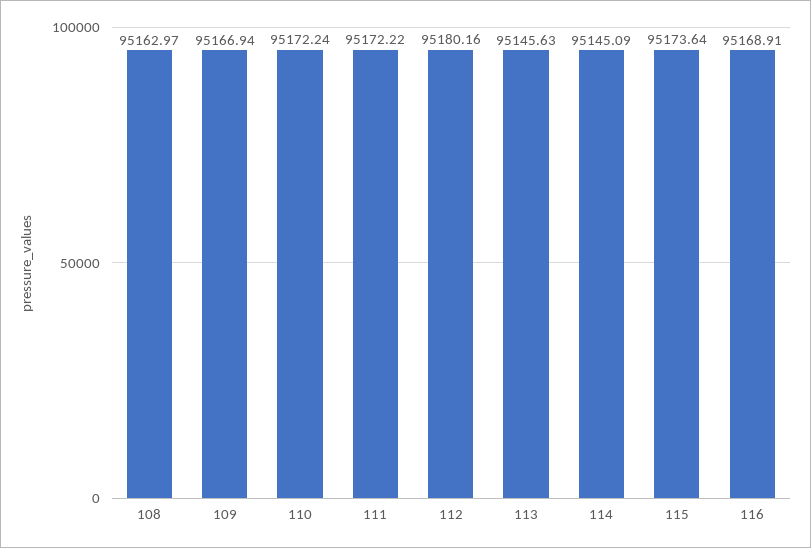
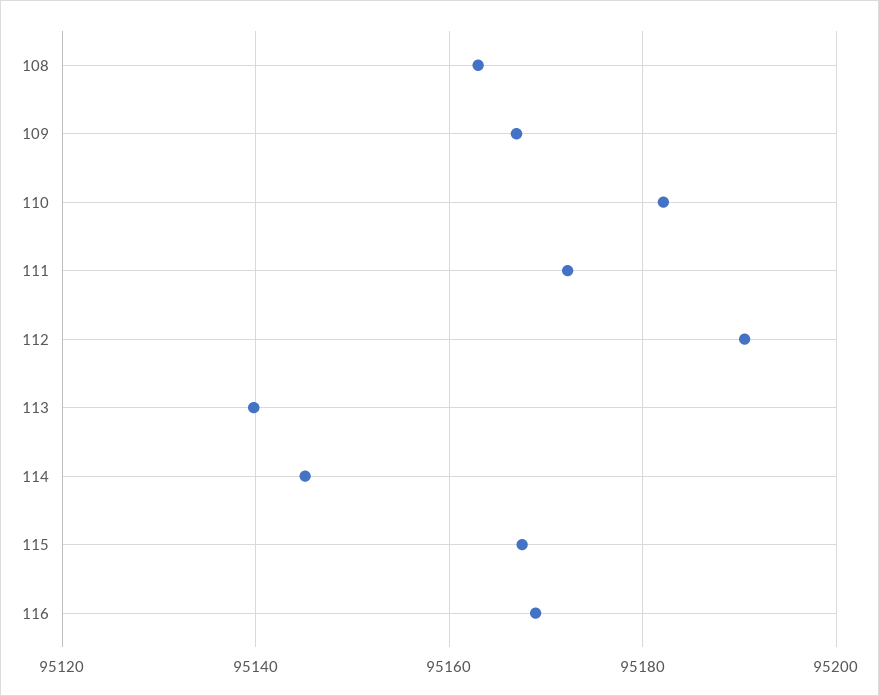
110: 95172.24 -> 95182
112: 95180.16 -> 95190
113: 95145.63 -> 95140
115: 95173.64 -> 95168

